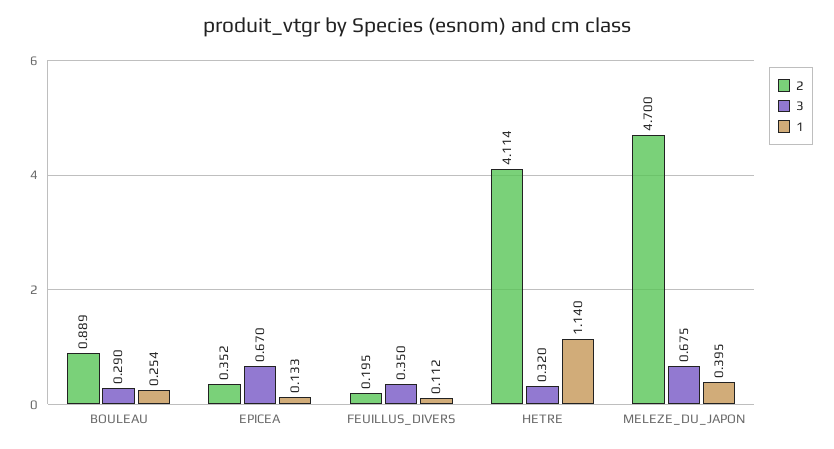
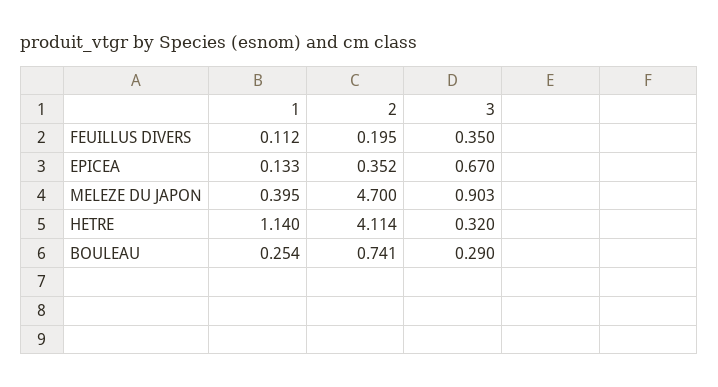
2, BOULEAU: 0.889 -> 0.741
3, MELEZE_DU_JAPON: 0.675 -> 0.903

